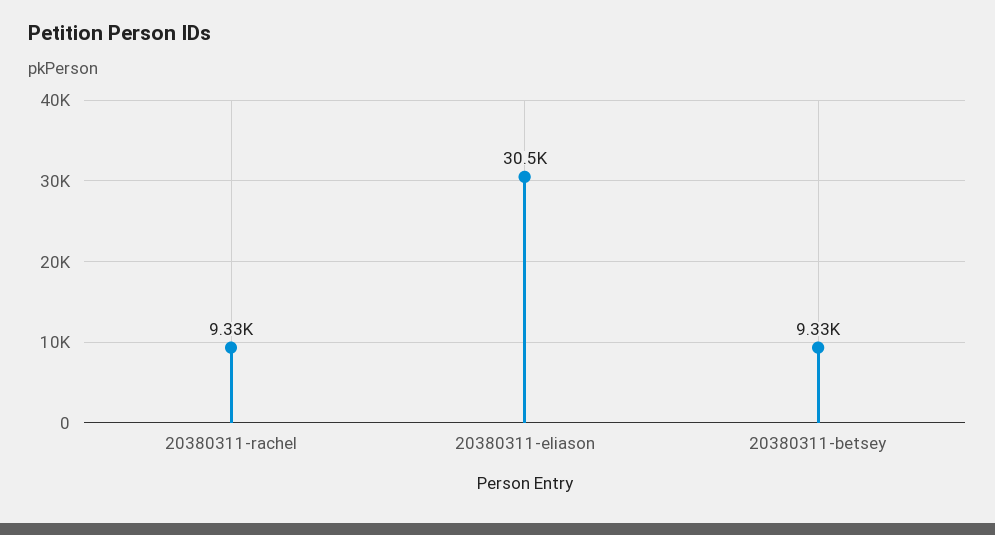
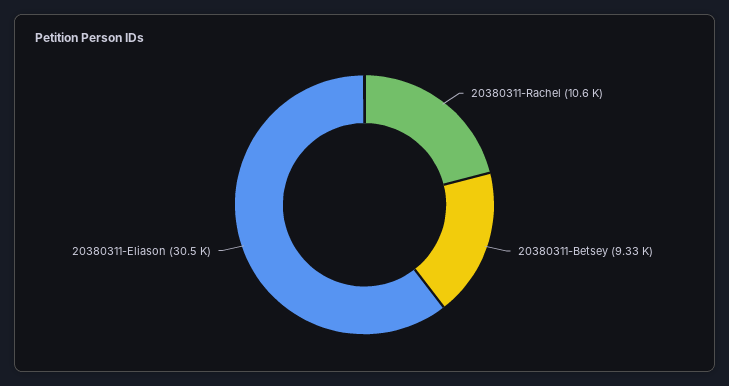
20380311-rachel: 9330 -> 10600

